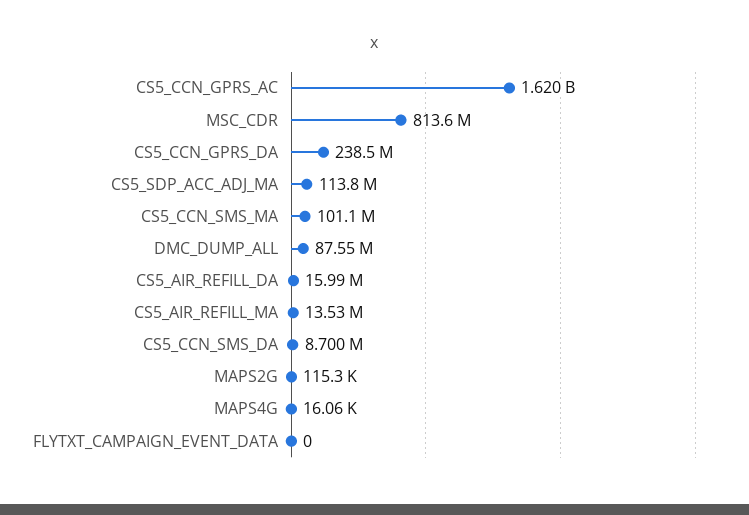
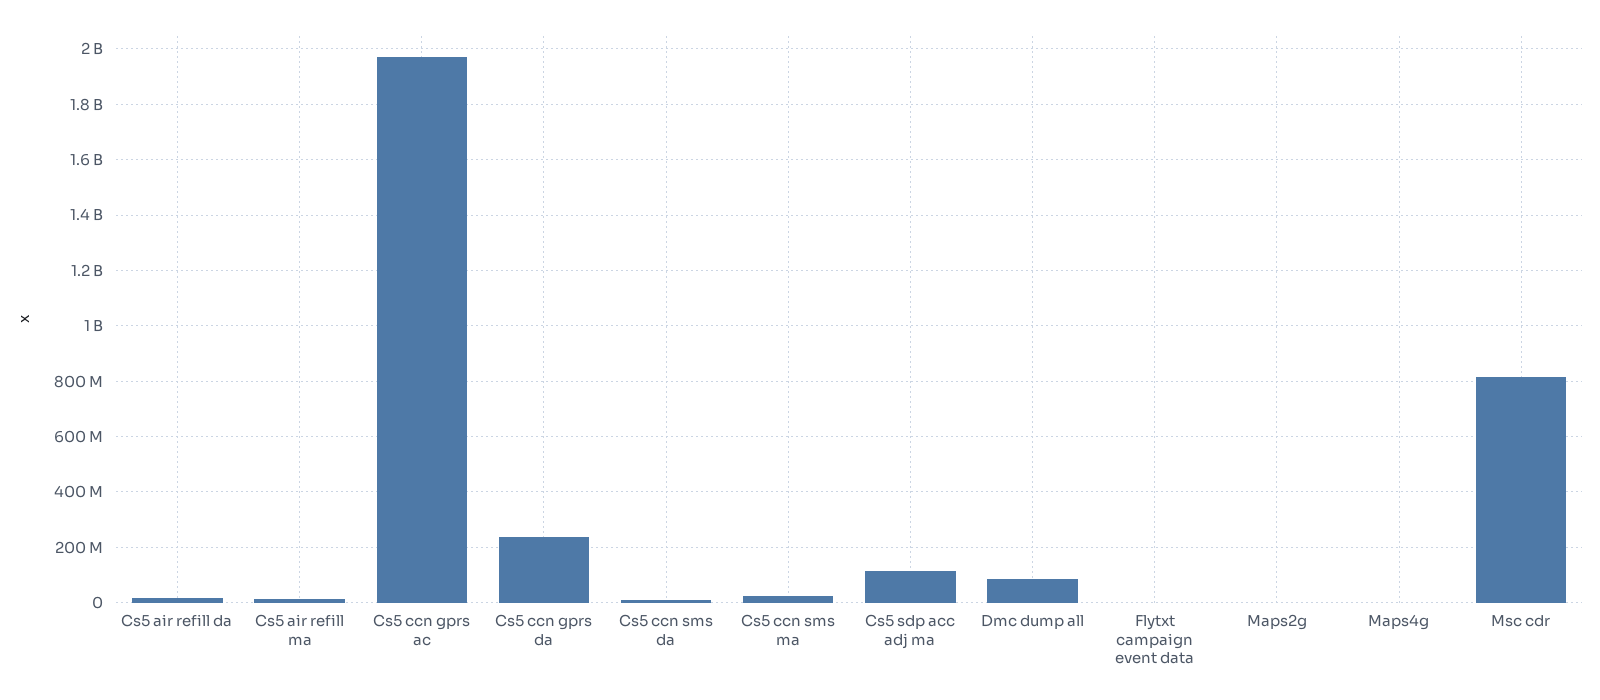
CS5_CCN_GPRS_AC: 1620000000 -> 1975000000
CS5_CCN_SMS_MA: 101100000 -> 25000000

